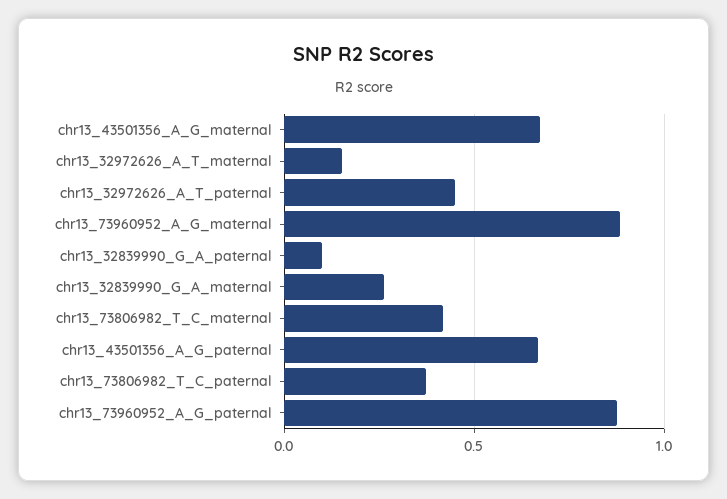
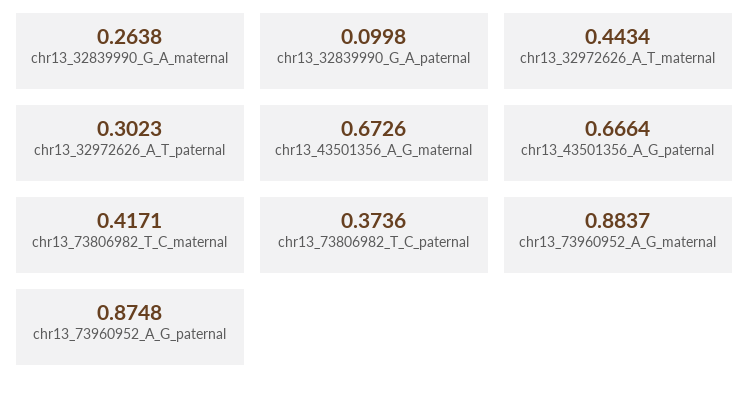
chr13_32972626_A_T_maternal: 0.15 -> 0.4434
chr13_32972626_A_T_paternal: 0.45 -> 0.3023

